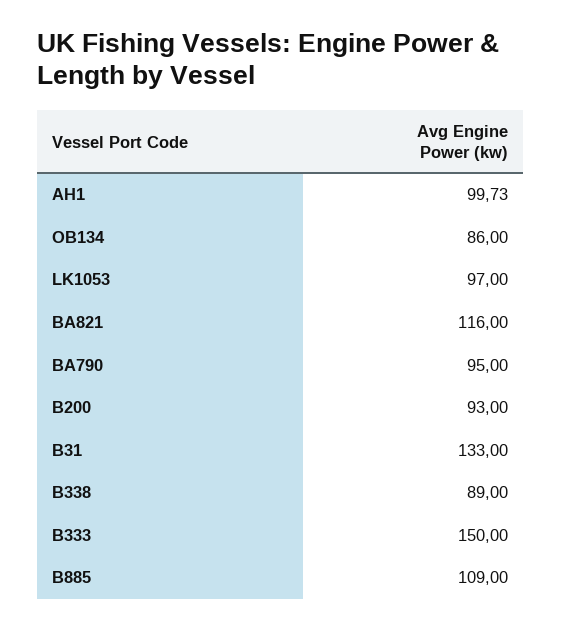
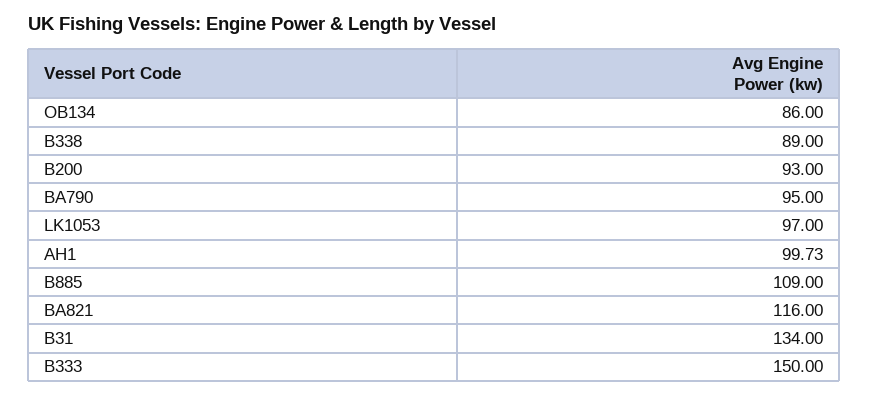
B31: 133 -> 134

